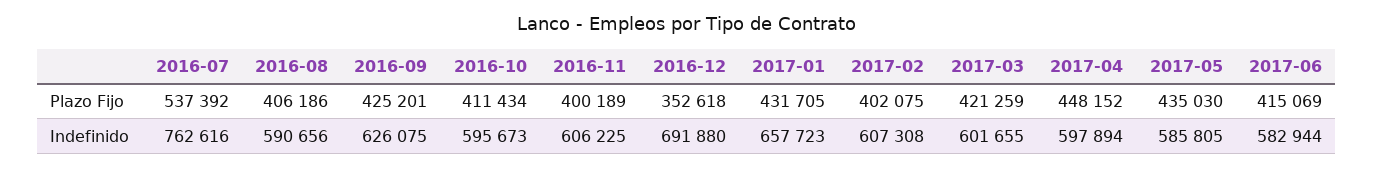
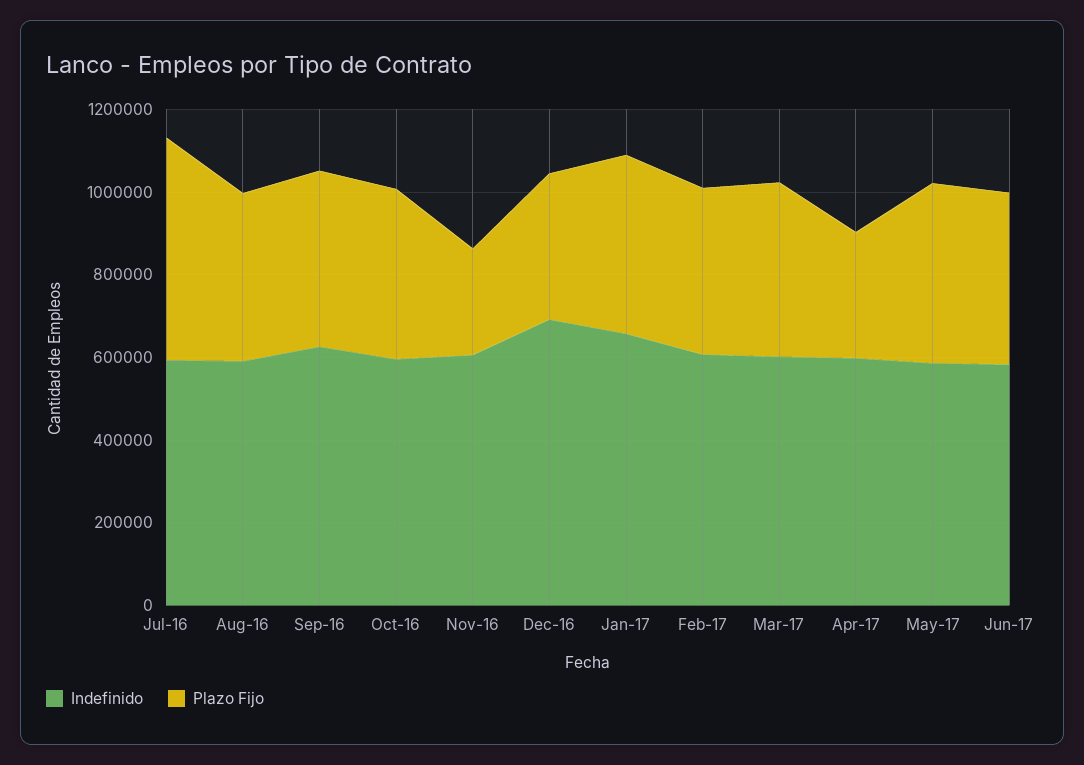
Plazo Fijo, 2016-11: 400189 -> 250000
Plazo Fijo, 2017-04: 448152 -> 300000
Indefinido, 2016-07: 762616 -> 600000

